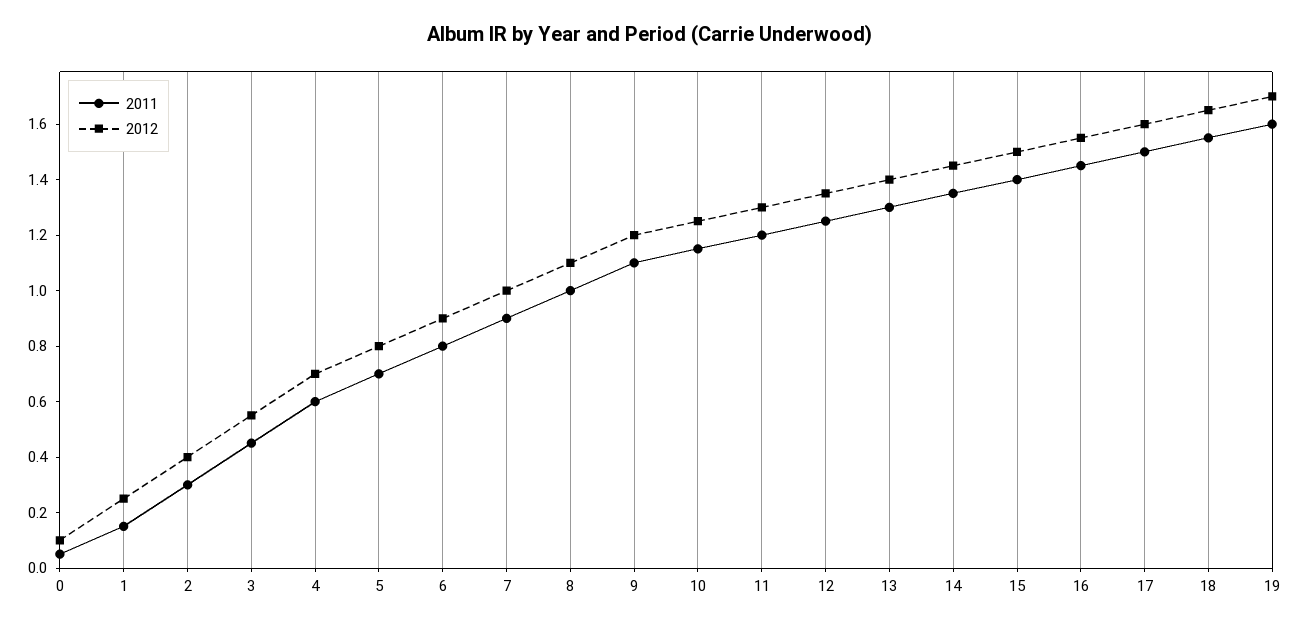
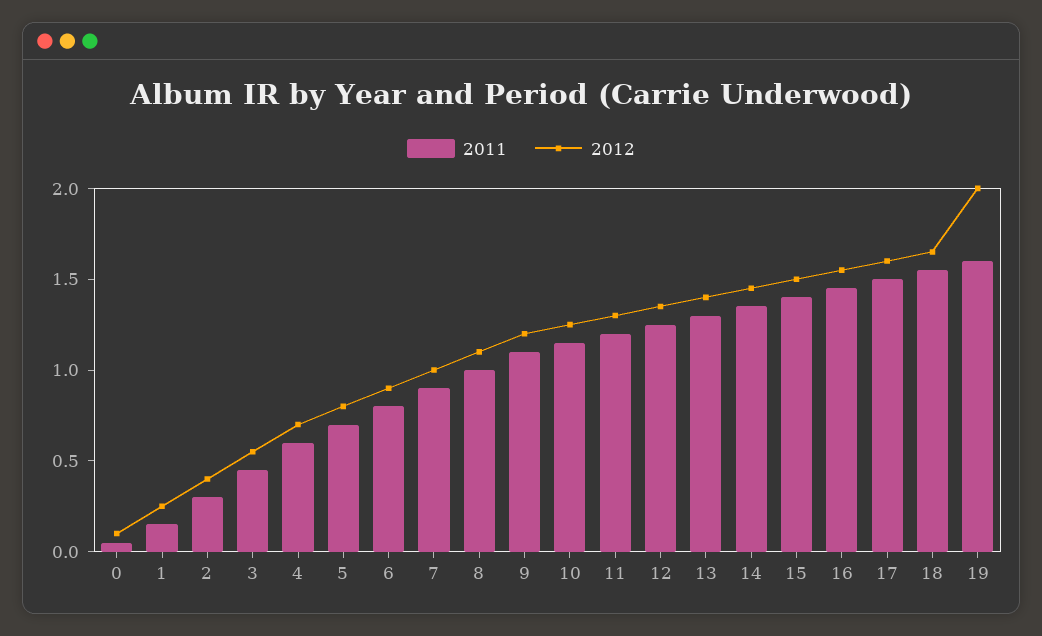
2012, 19: 1.7 -> 2

